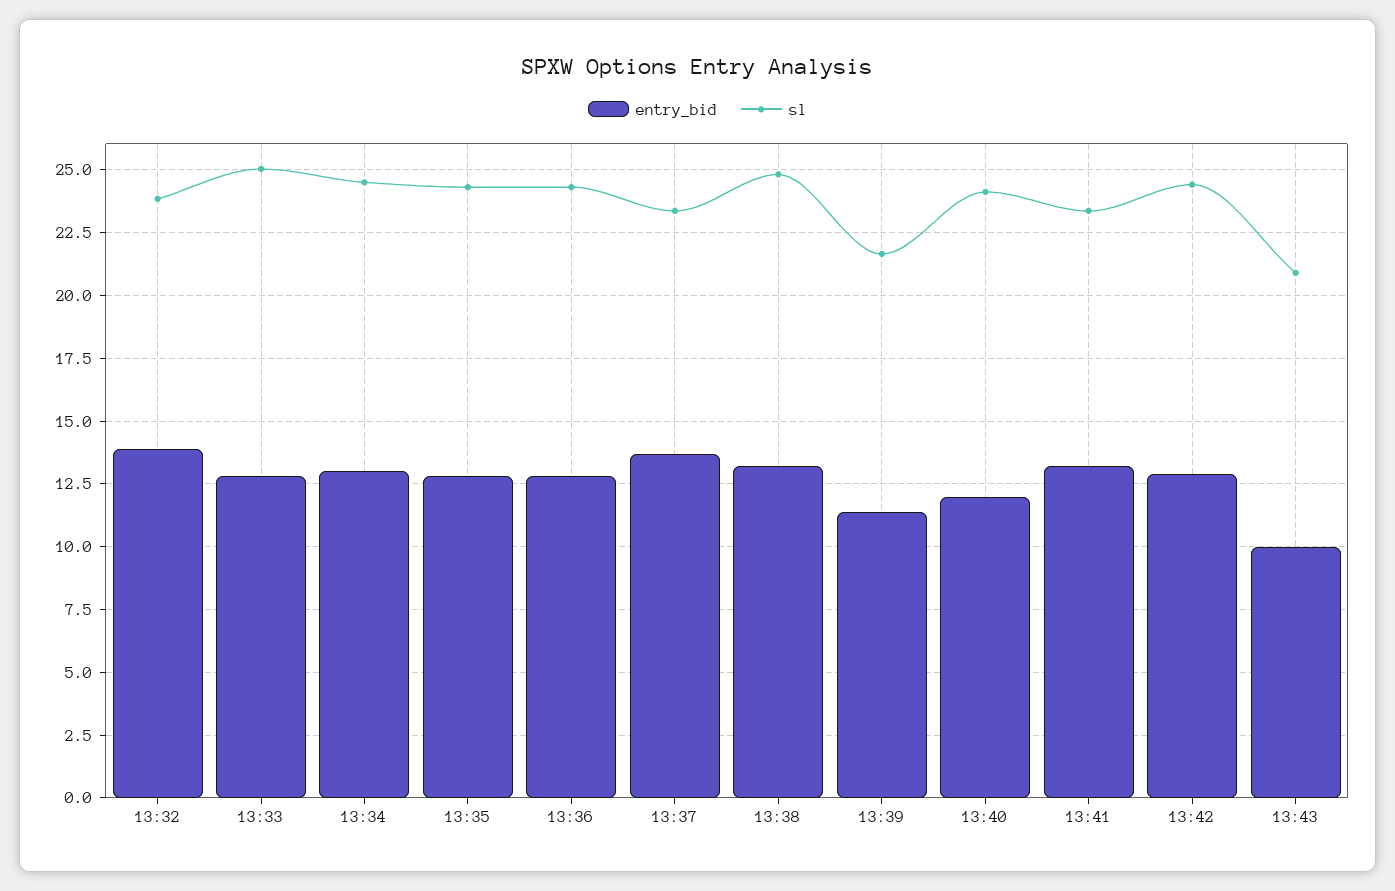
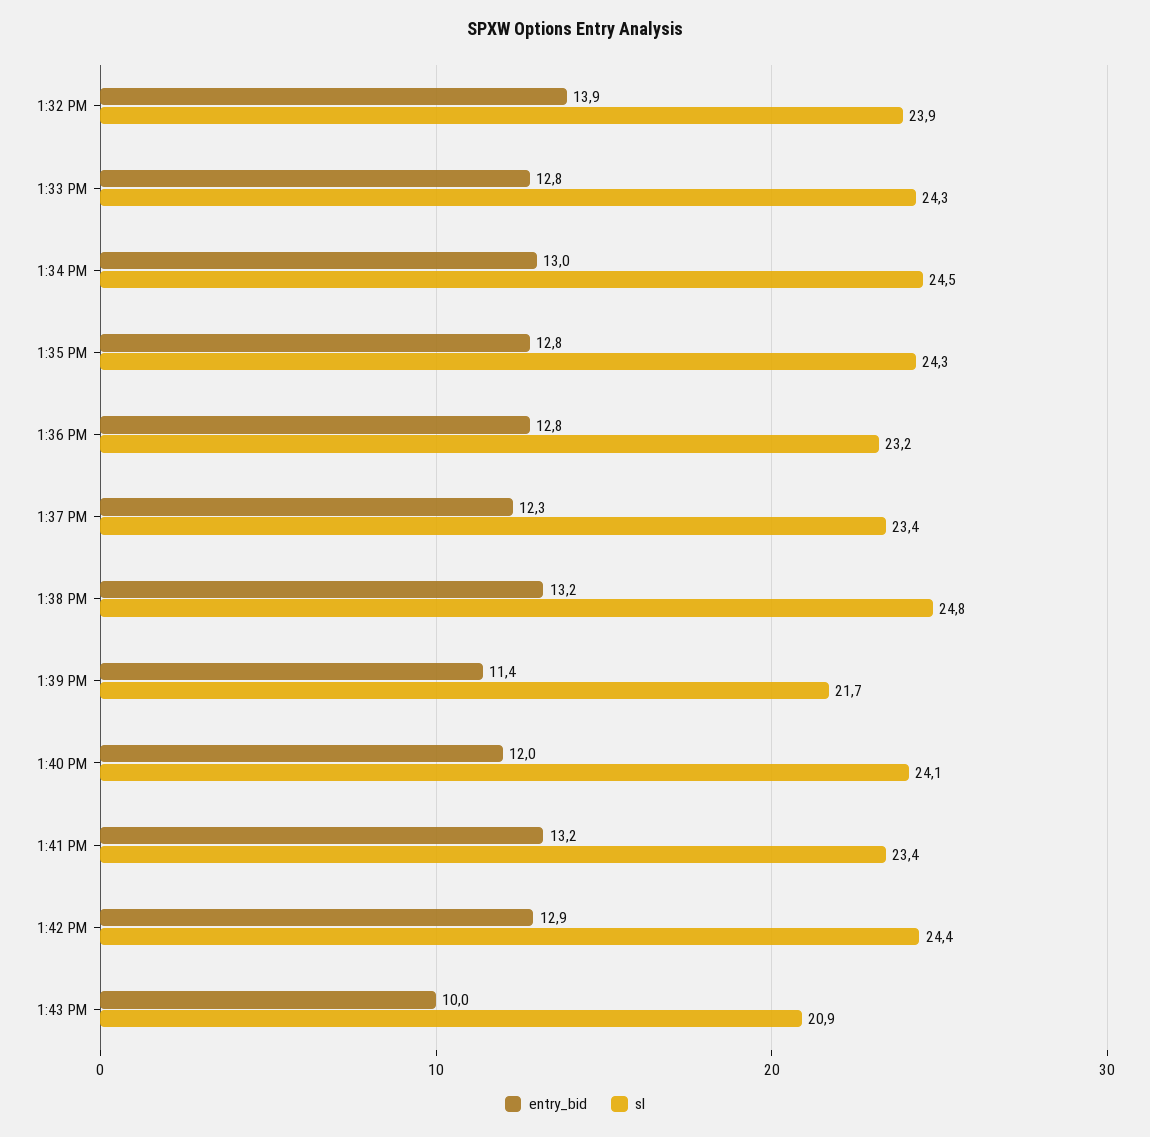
sl, 13:33: 25 -> 24.3
sl, 13:36: 24.25 -> 23.2
entry_bid, 13:37: 13.75 -> 12.3

